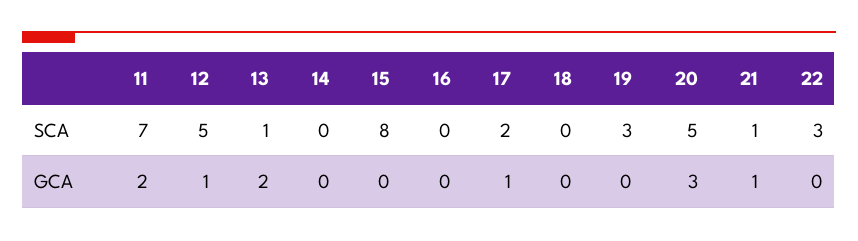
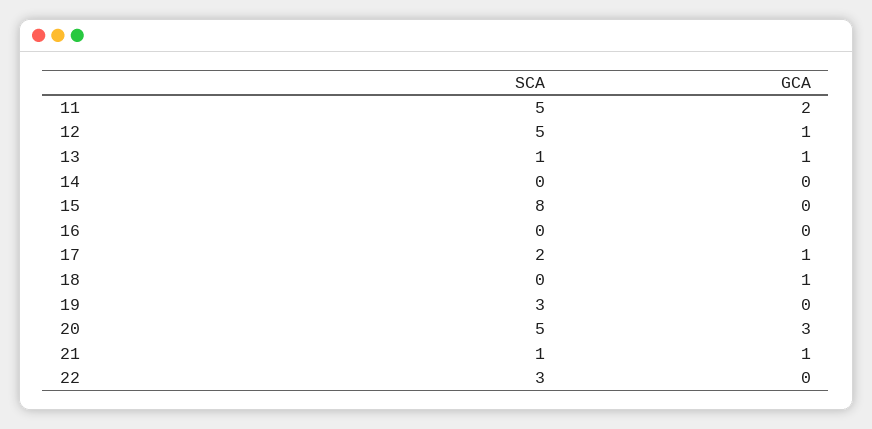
11, SCA: 7 -> 5
13, GCA: 2 -> 1
18, GCA: 0 -> 1

